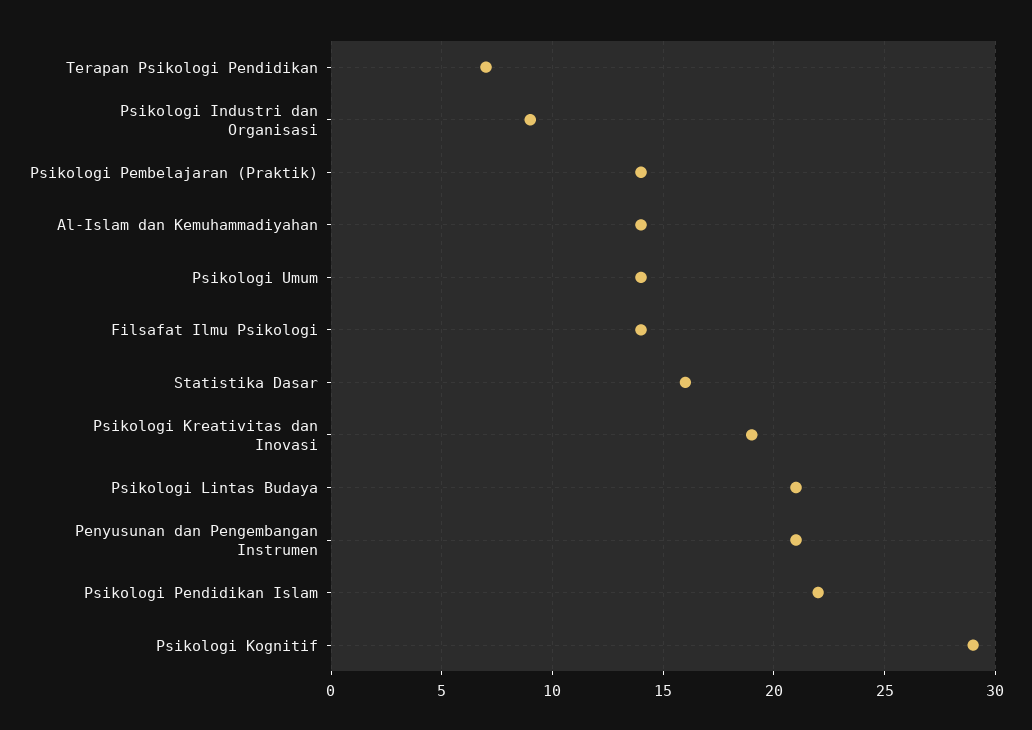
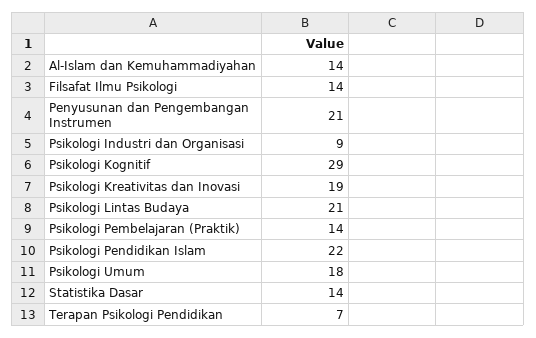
Psikologi Umum: 14 -> 18
Statistika Dasar: 16 -> 14

